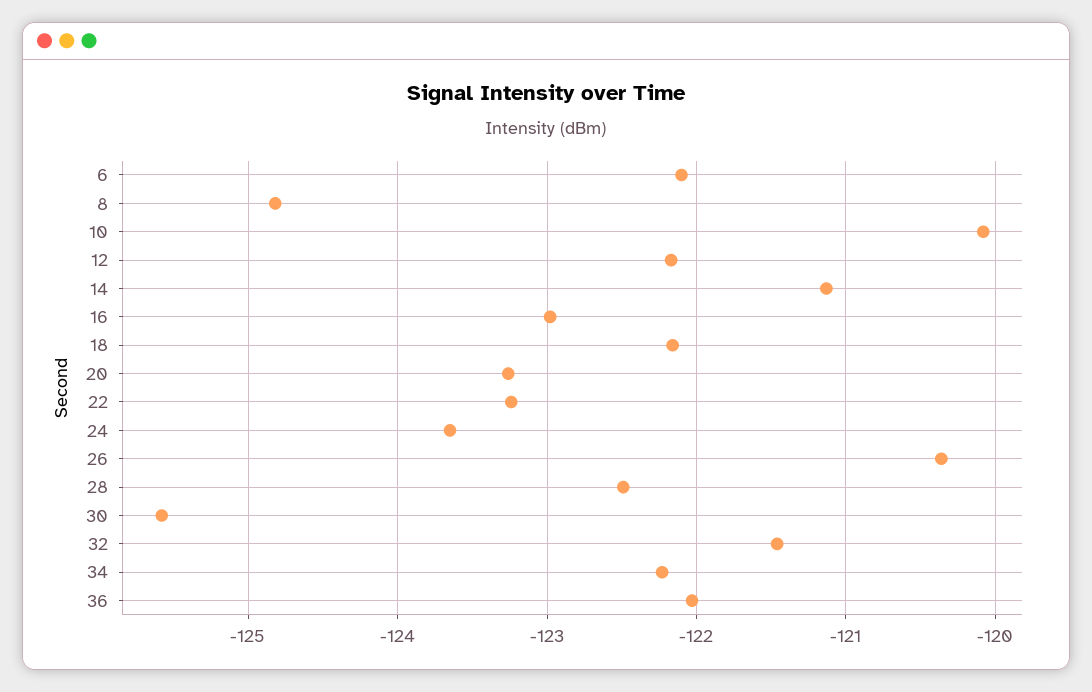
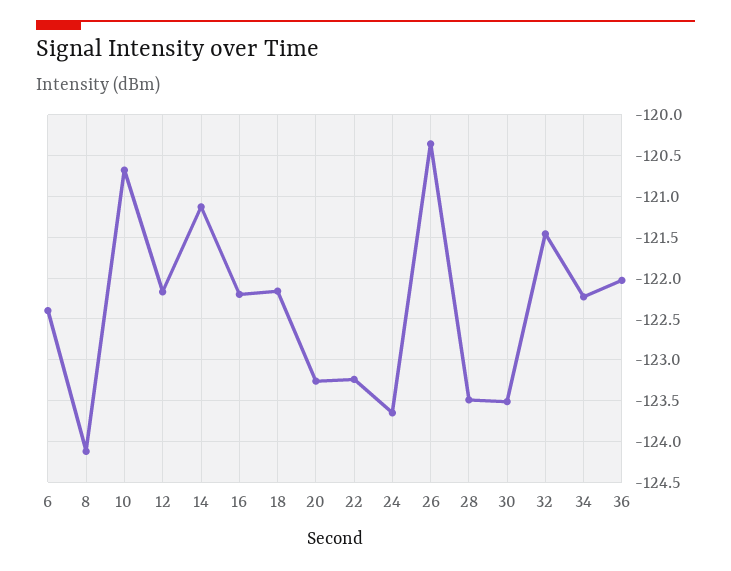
6: -122.1 -> -122.4
8: -124.8 -> -124.1
10: -120.1 -> -120.7
16: -123 -> -122.2
28: -122.5 -> -123.5
30: -125.6 -> -123.5

